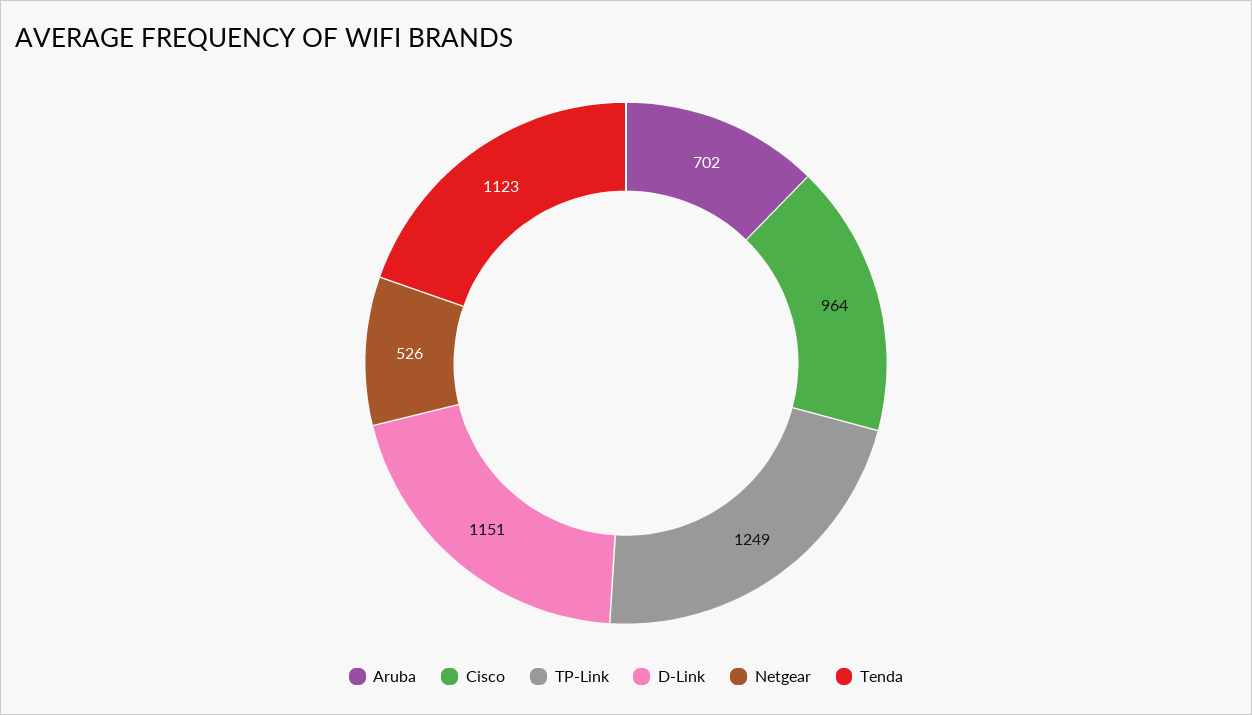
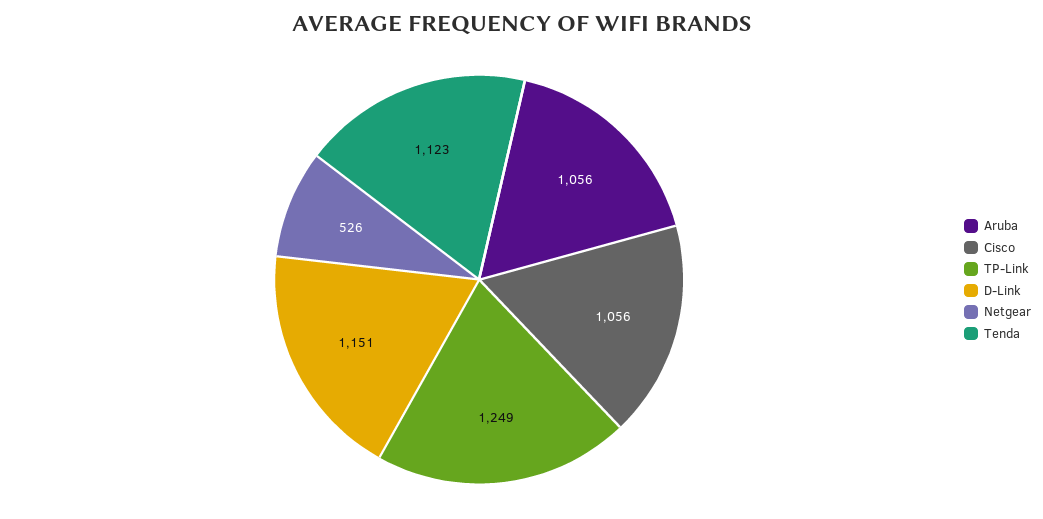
Aruba: 702 -> 1056
Cisco: 964 -> 1056

